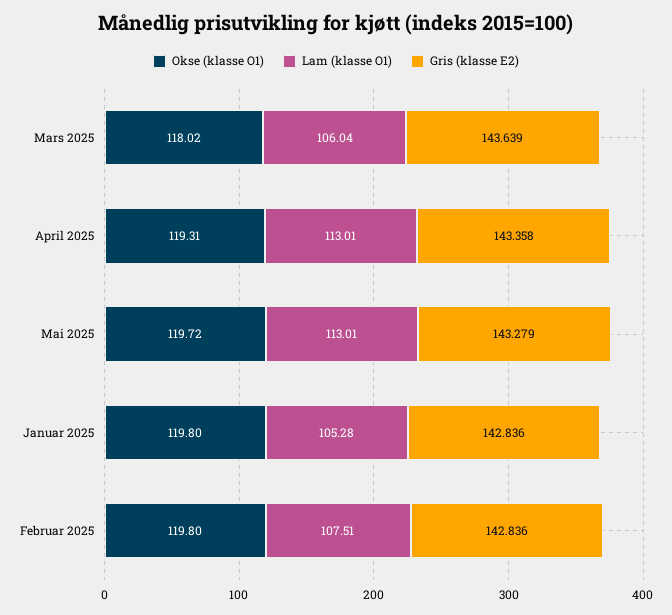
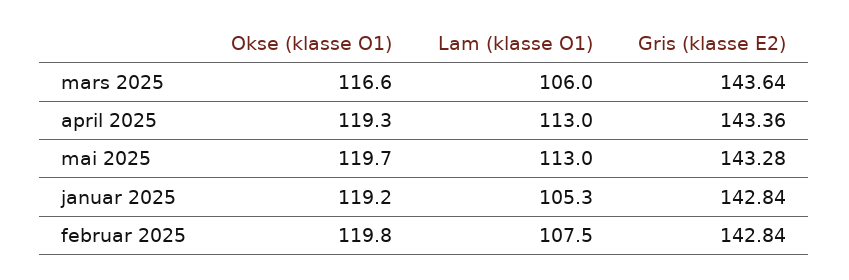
Okse (klasse O1), Mars 2025: 118.02 -> 116.6
Okse (klasse O1), Januar 2025: 119.8 -> 119.2

